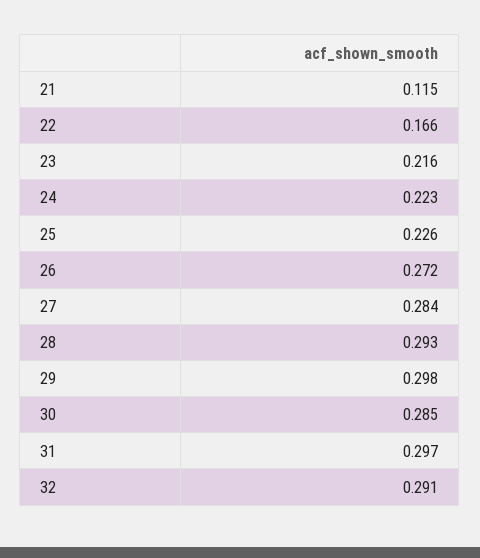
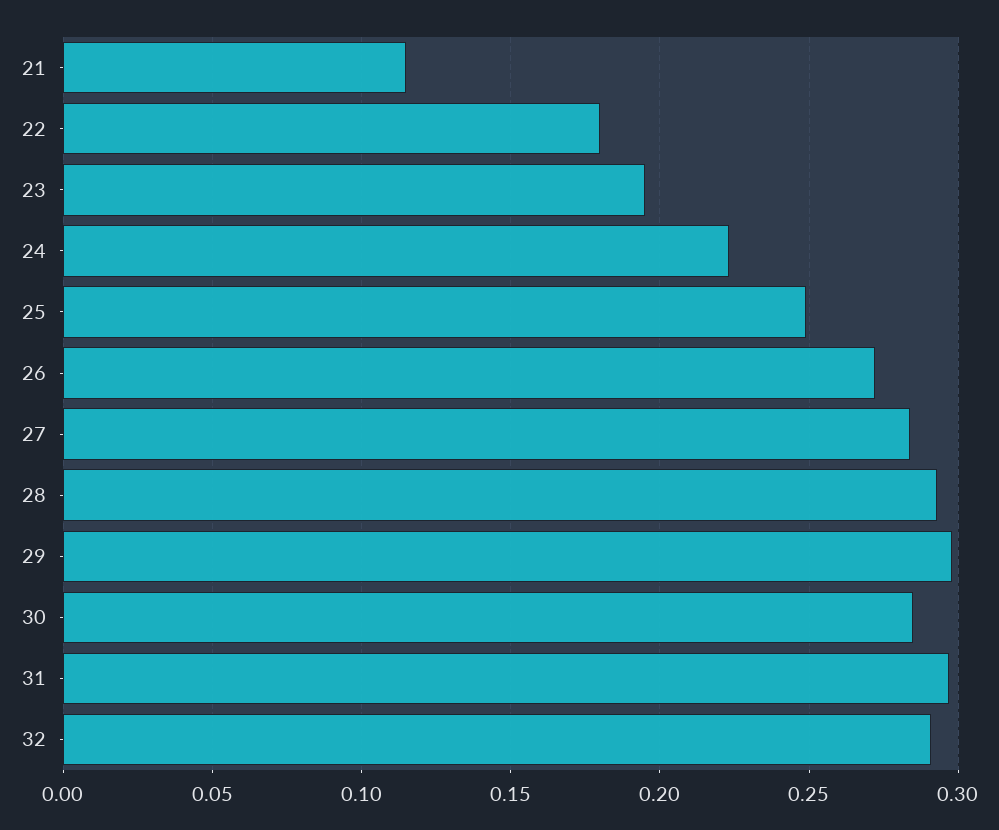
22: 0.166 -> 0.18
23: 0.216 -> 0.195
25: 0.226 -> 0.25

